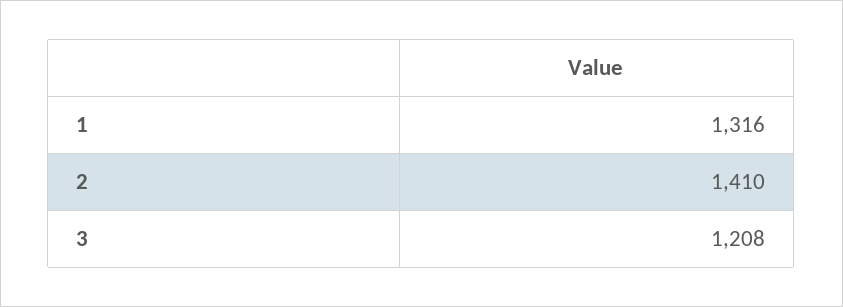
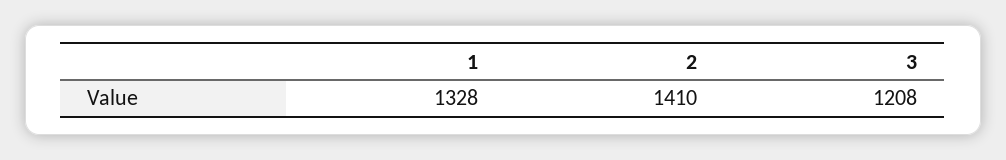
1: 1316 -> 1328

